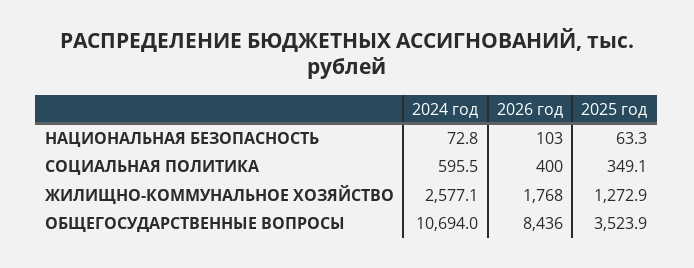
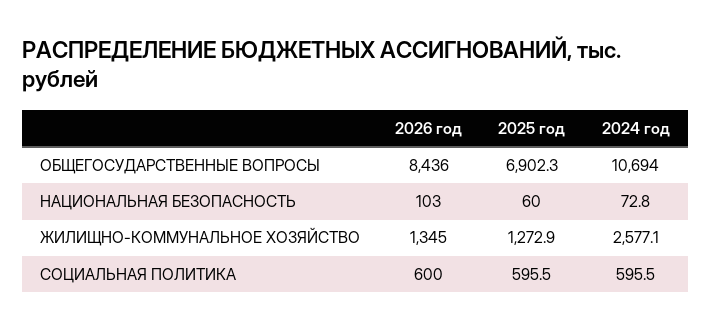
2025 год, НАЦИОНАЛЬНАЯ БЕЗОПАСНОСТЬ: 63.3 -> 60
2026 год, СОЦИАЛЬНАЯ ПОЛИТИКА: 400 -> 600
2025 год, СОЦИАЛЬНАЯ ПОЛИТИКА: 349.1 -> 595.5
2026 год, ЖИЛИЩНО-КОММУНАЛЬНОЕ ХОЗЯЙСТВО: 1768 -> 1345
2025 год, ОБЩЕГОСУДАРСТВЕННЫЕ ВОПРОСЫ: 3523.9 -> 6902.3

